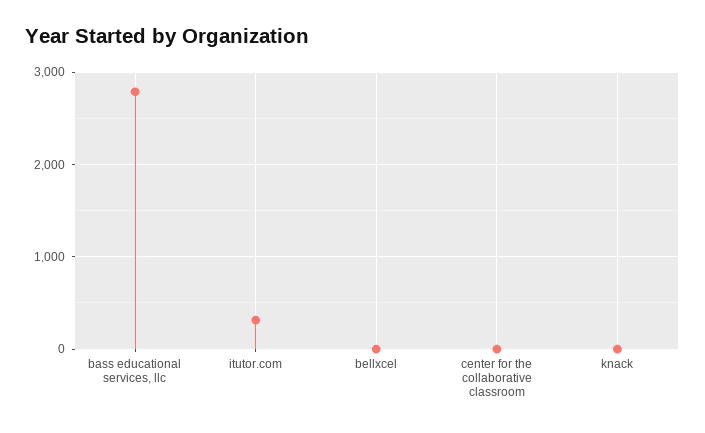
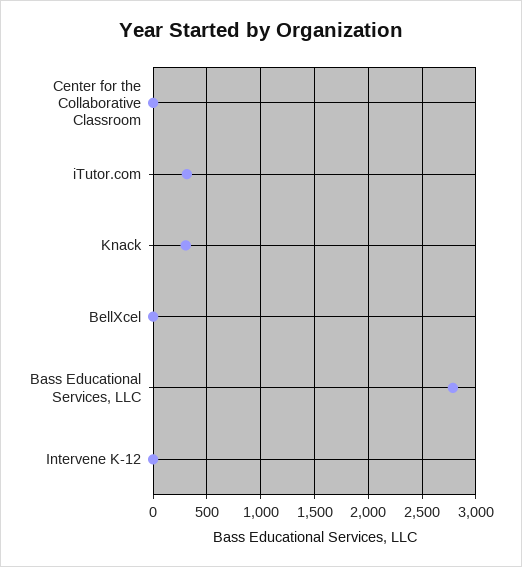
knack: 0 -> 300
Intervene K-12: none -> 0

